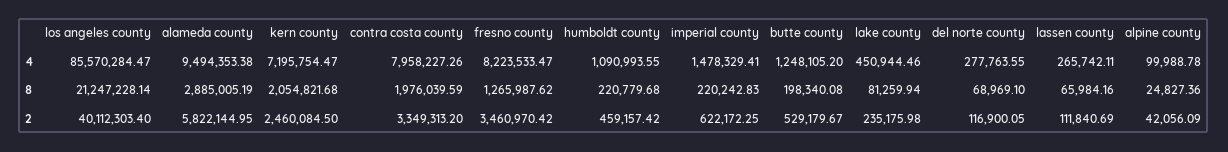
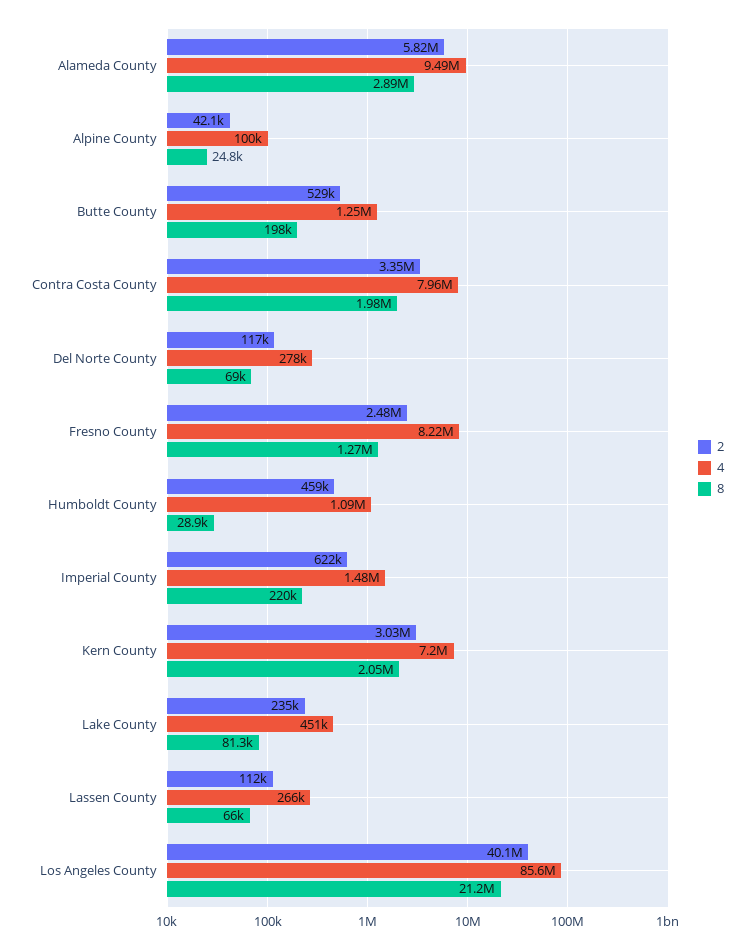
8, humboldt county: 220779.68 -> 28900
2, kern county: 2460084.5 -> 3030000
2, fresno county: 3460970.42 -> 2480000

